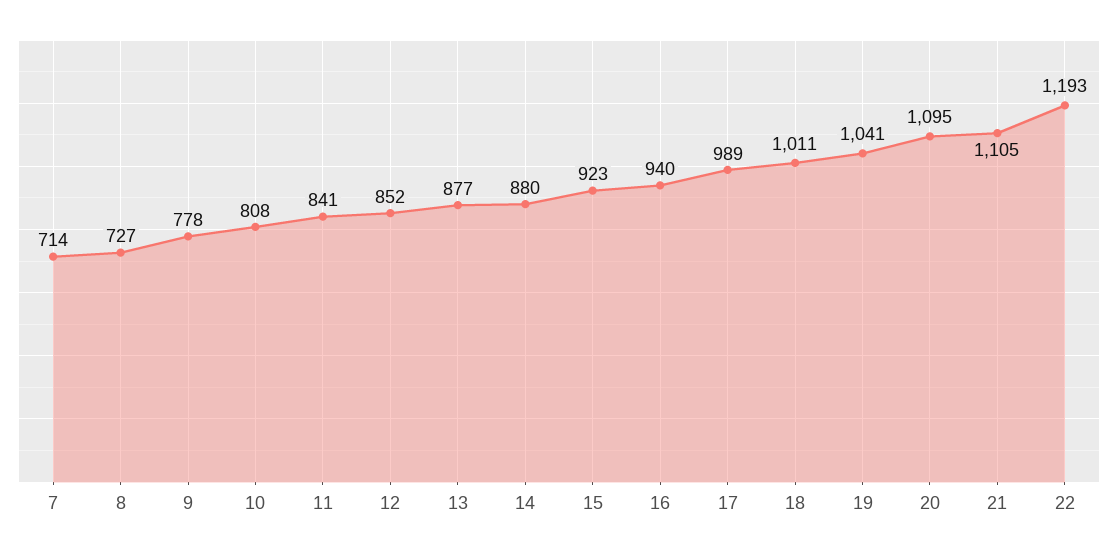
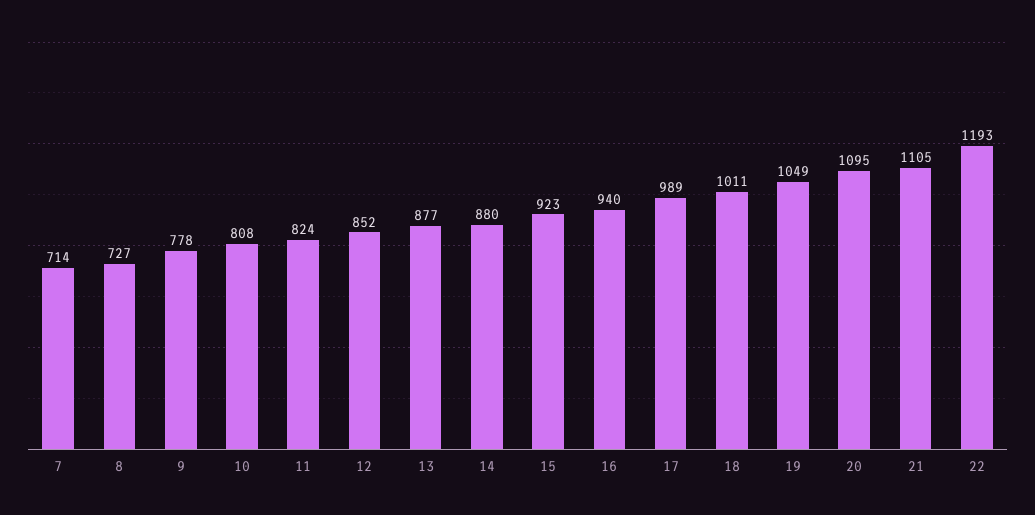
11: 841 -> 824
19: 1041 -> 1049

